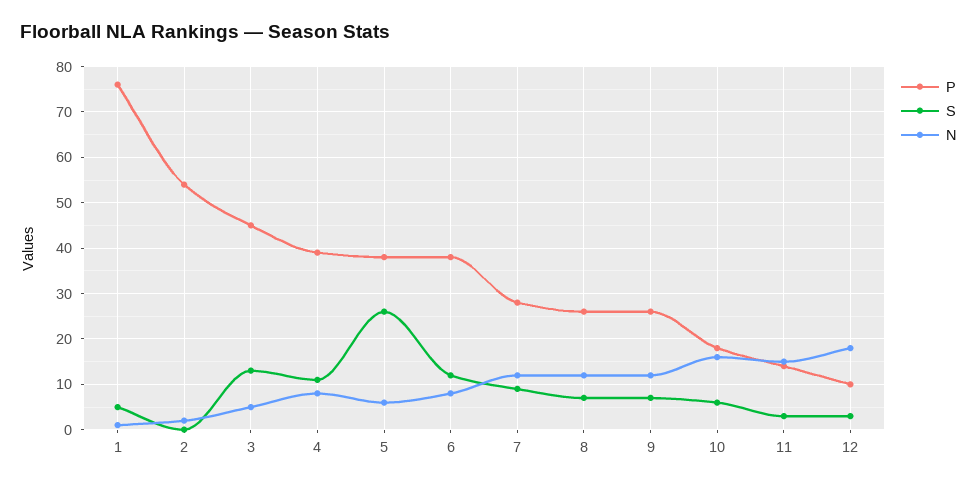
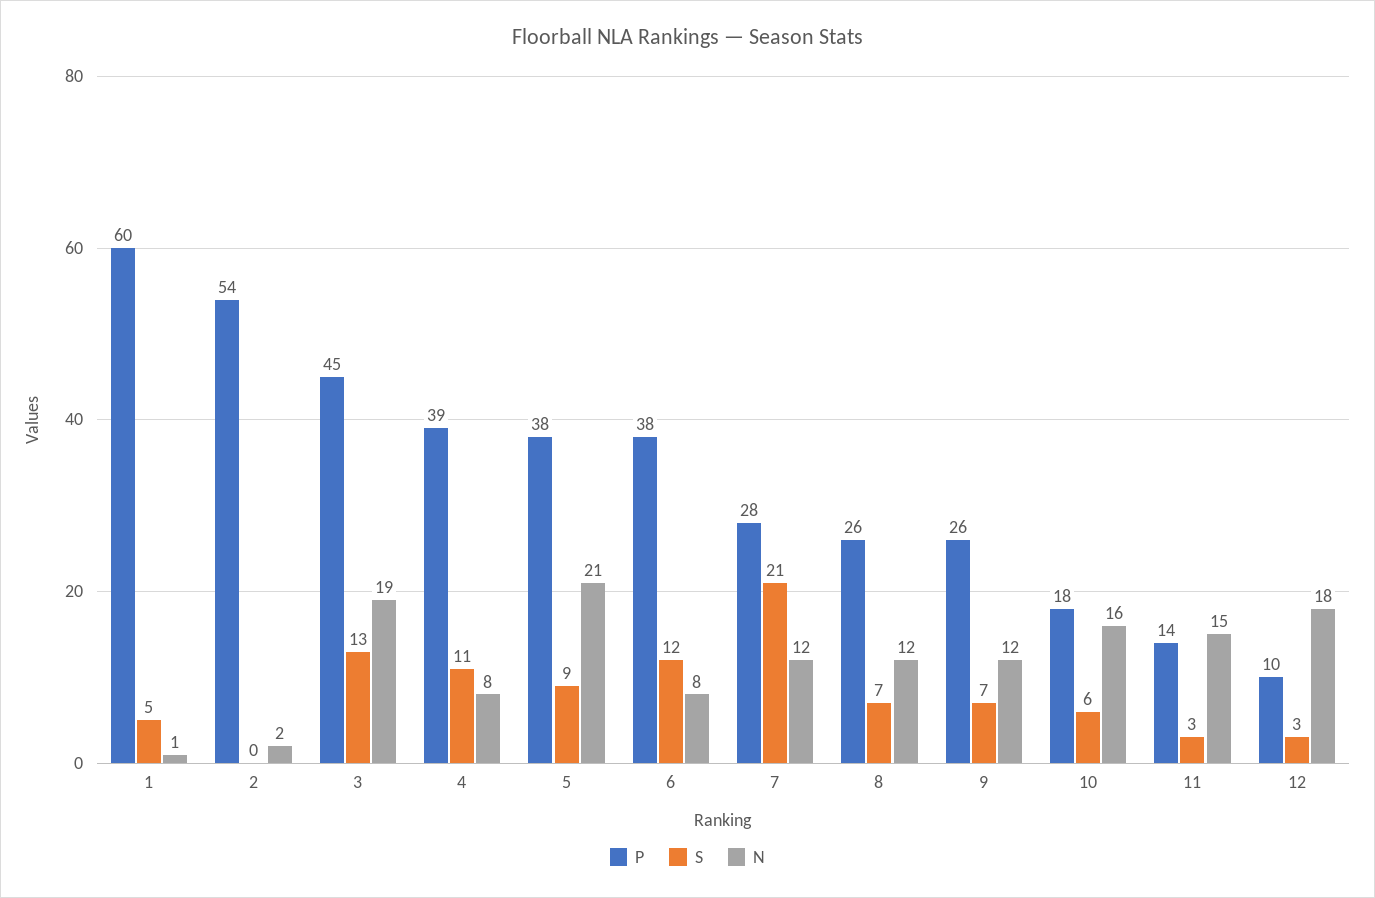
P, 1: 75 -> 60
N, 3: 5 -> 19
S, 5: 25 -> 9
N, 5: 5 -> 21
S, 7: 10 -> 21

